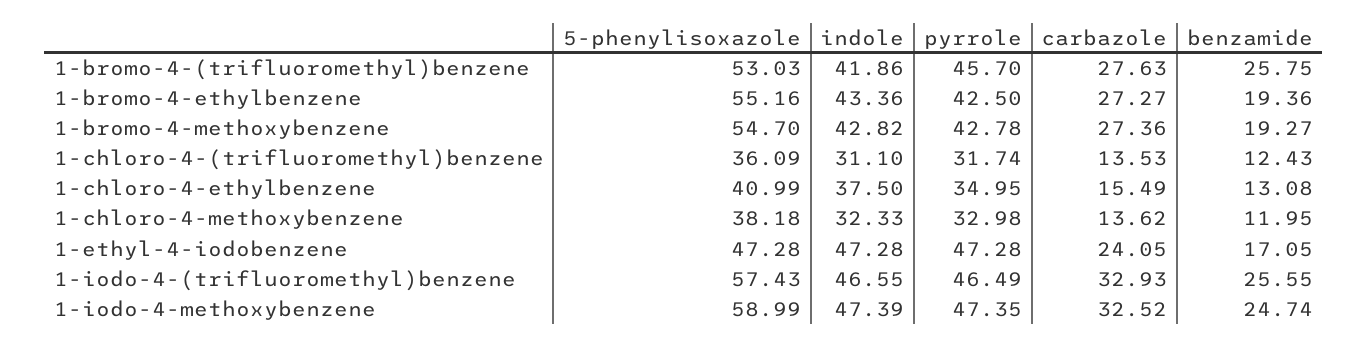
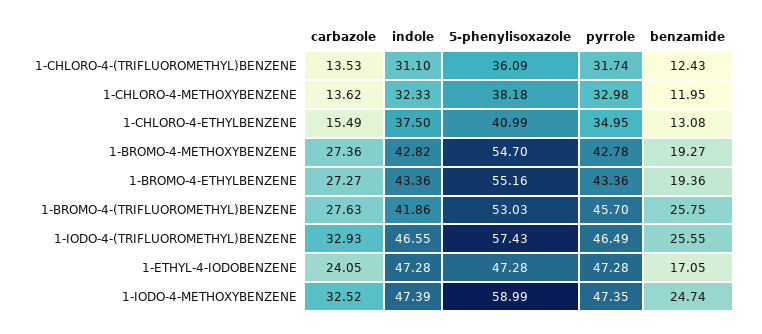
pyrrole, 1-bromo-4-ethylbenzene: 42.5 -> 43.36

